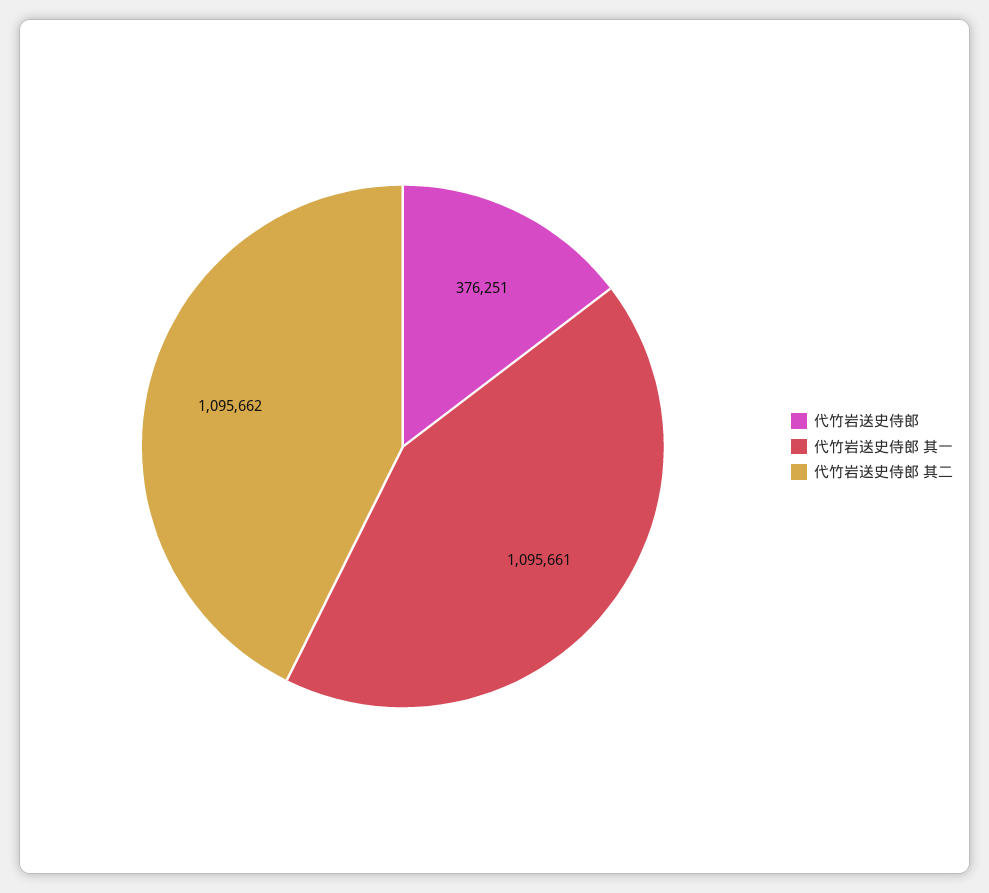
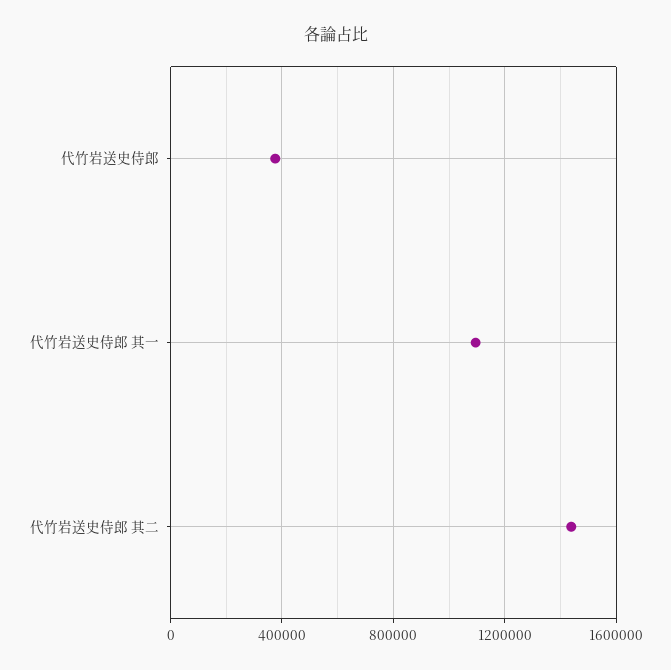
代竹岩送史侍郎 其二: 1095662 -> 1450000

